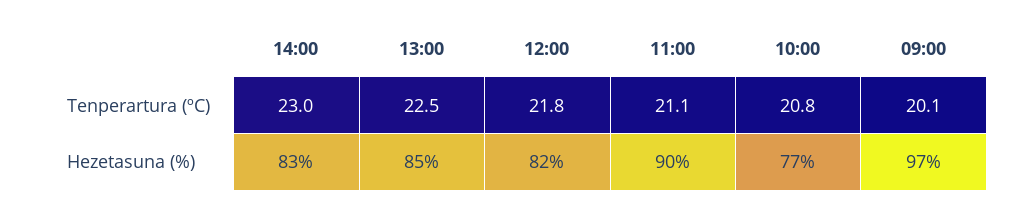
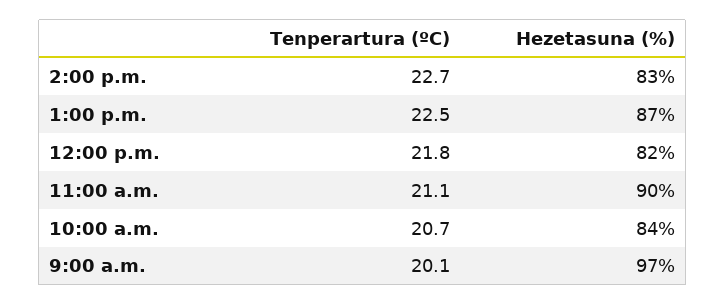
14:00, Tenperartura (ºC): 23 -> 22.7
10:00, Tenperartura (ºC): 20.8 -> 20.7
13:00, Hezetasuna (%): 85 -> 87
10:00, Hezetasuna (%): 77 -> 84

